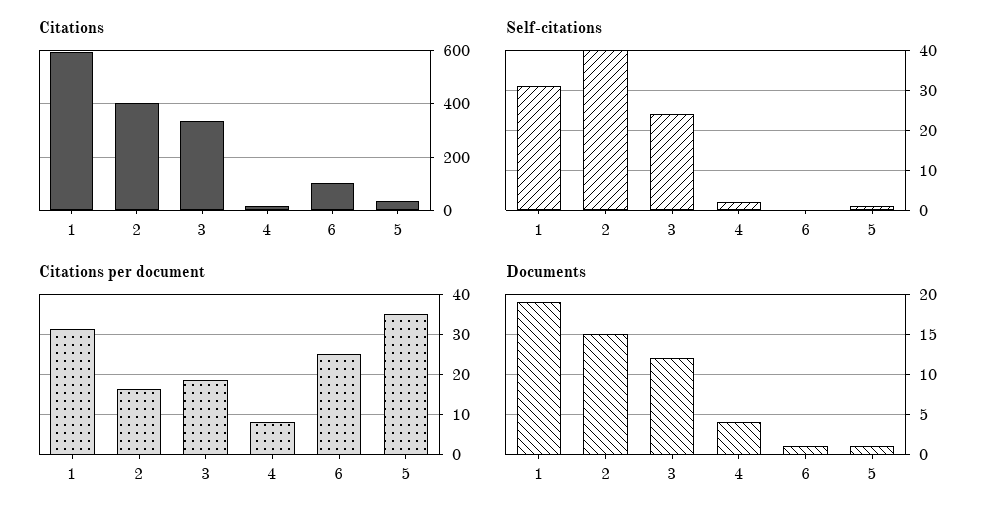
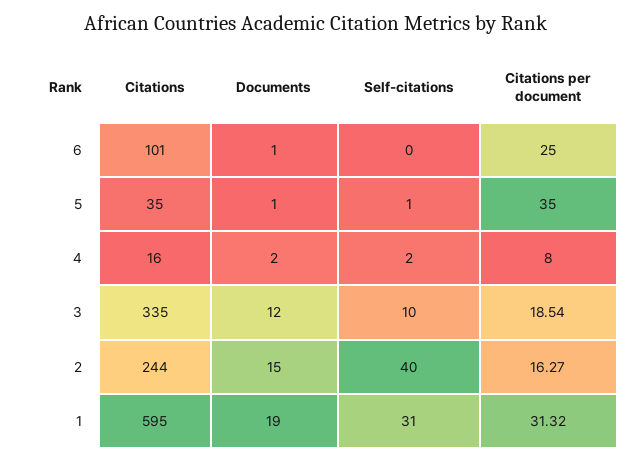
Citations, 2: 400 -> 244
Self-citations, 3: 25 -> 10
Documents, 4: 4 -> 2

